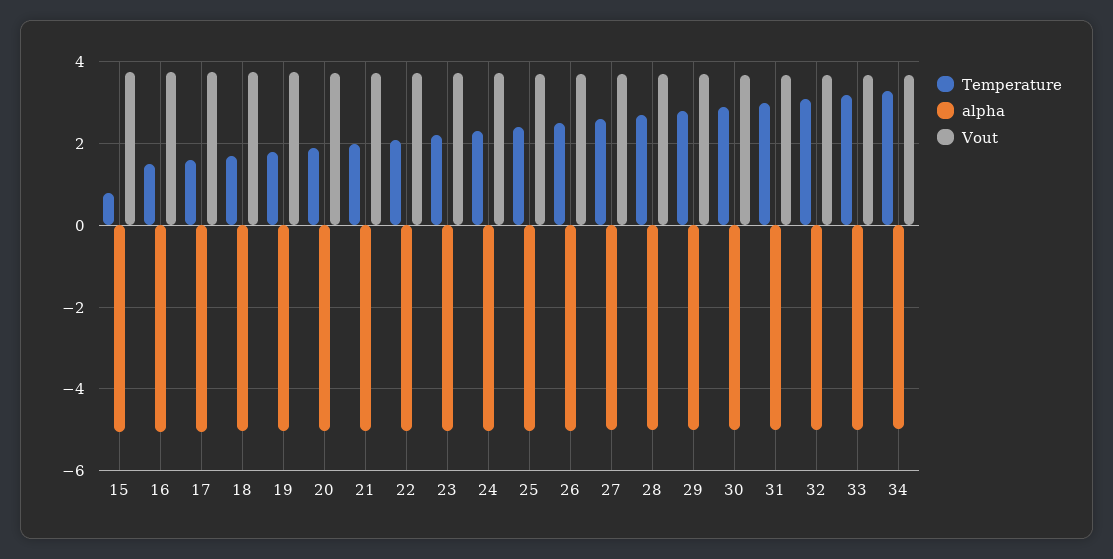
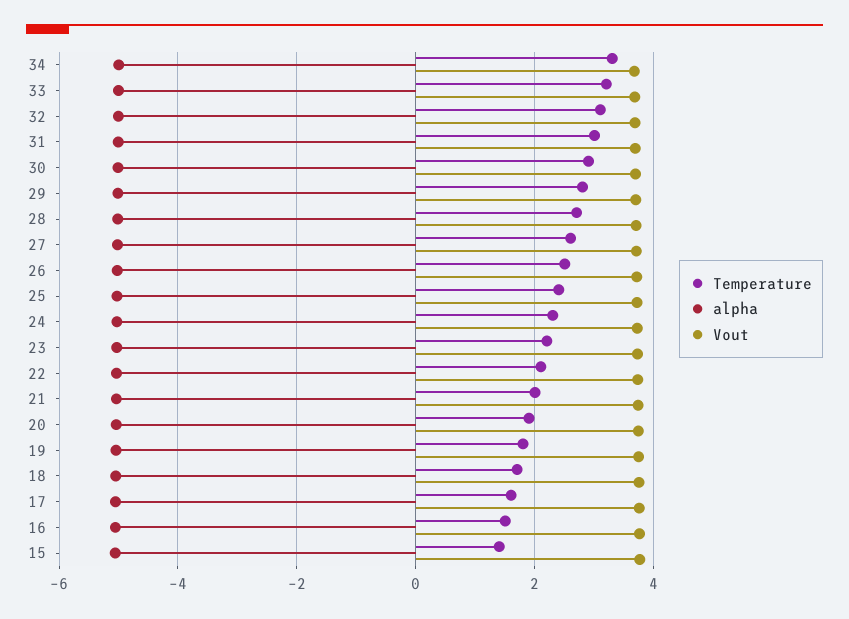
Temperature, 15: 0.8 -> 1.4

